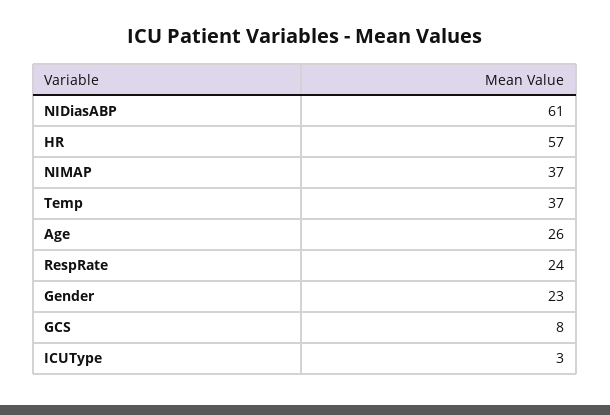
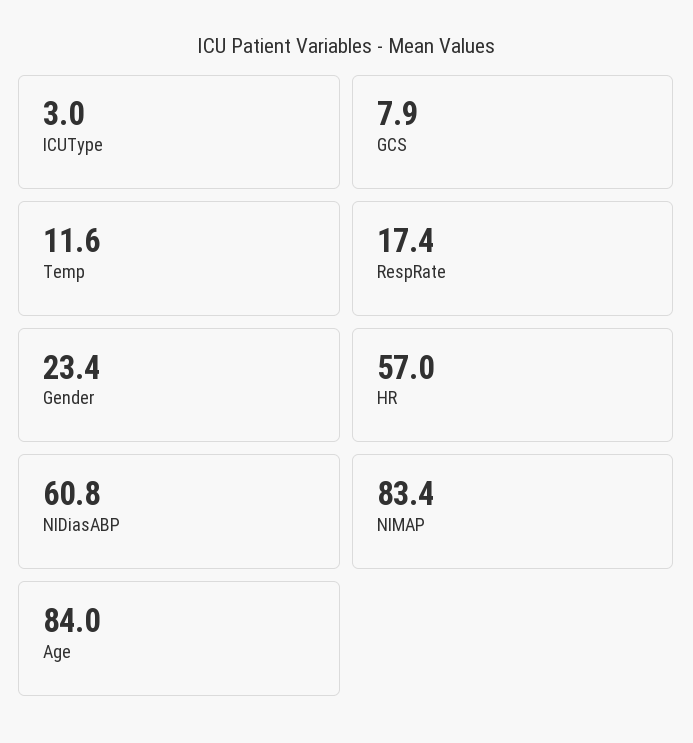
NIMAP: 37 -> 83.4
Temp: 37 -> 11.6
Age: 26 -> 84
RespRate: 24 -> 17.4

